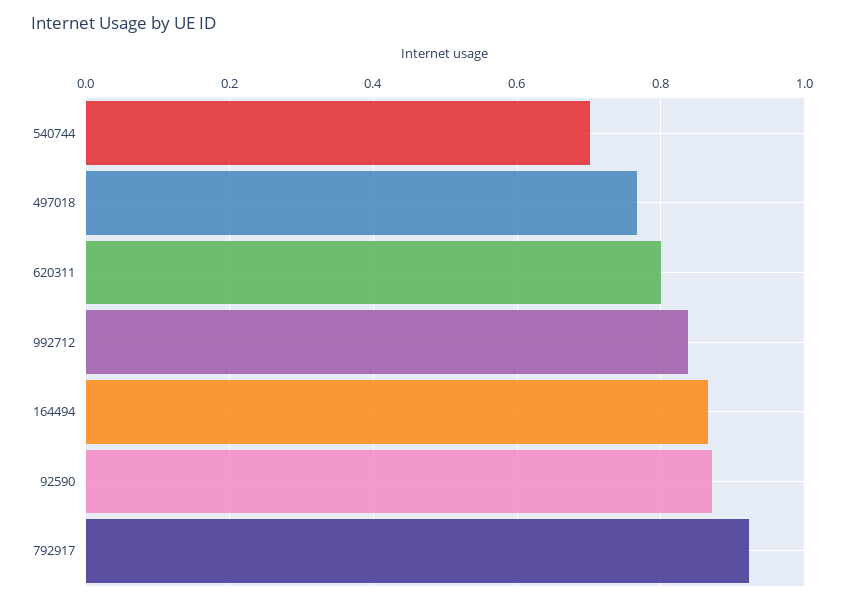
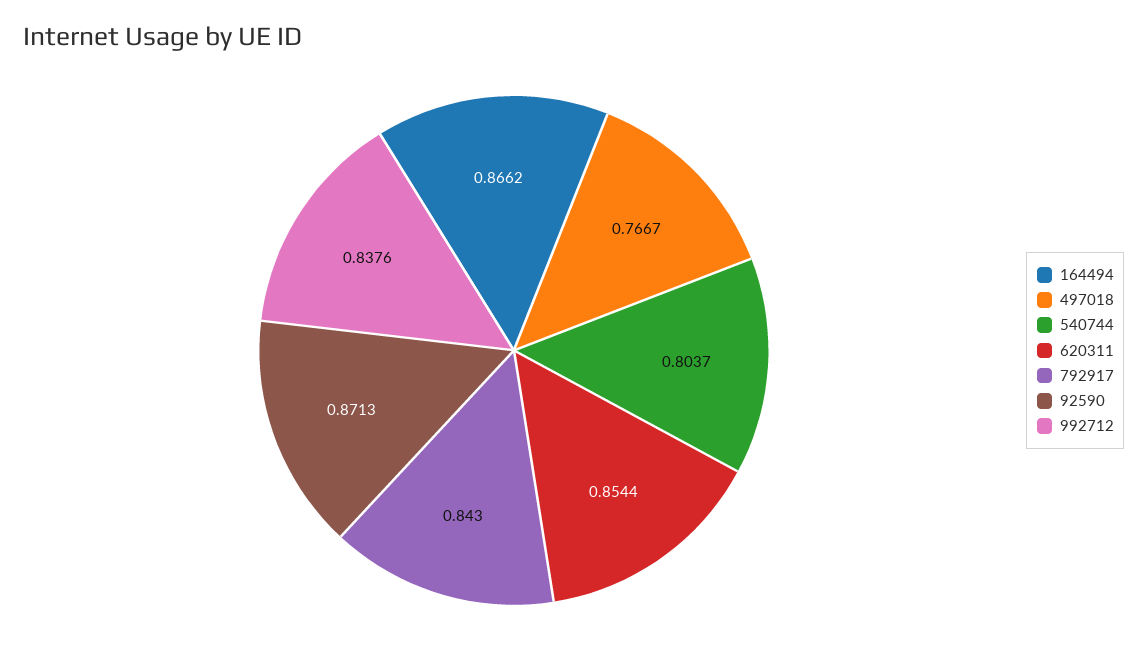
540744: 0.7 -> 0.8037
620311: 0.8 -> 0.8544
792917: 0.92 -> 0.843

